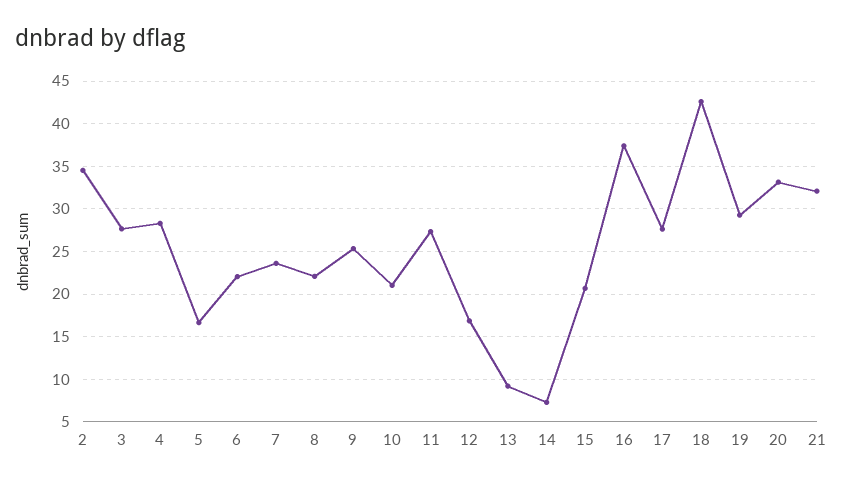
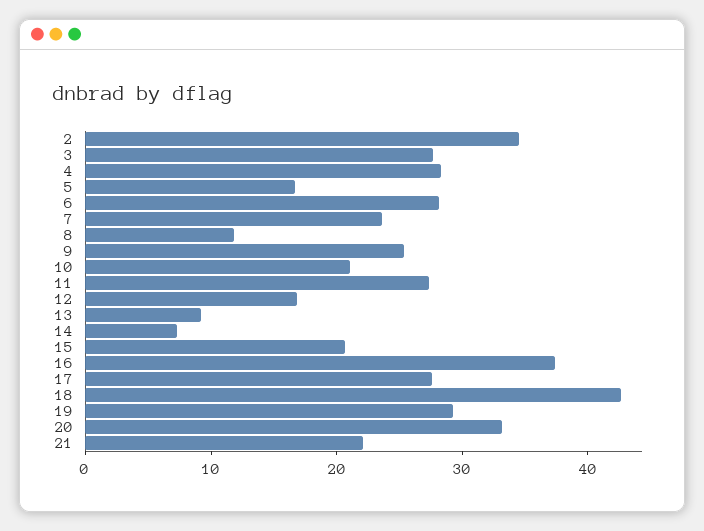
6: 22 -> 28
8: 22 -> 12
21: 32 -> 22

